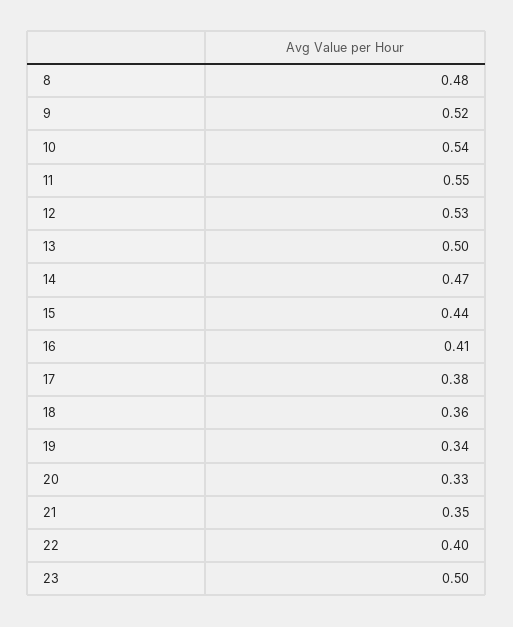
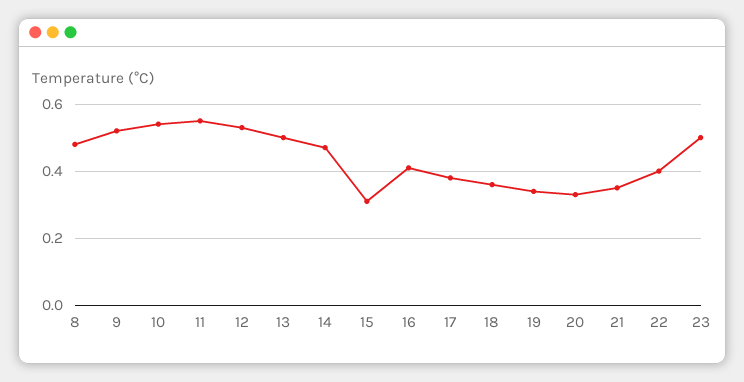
15: 0.44 -> 0.3

